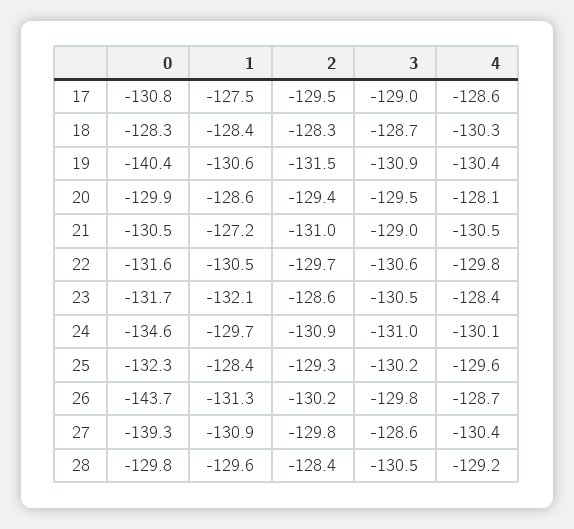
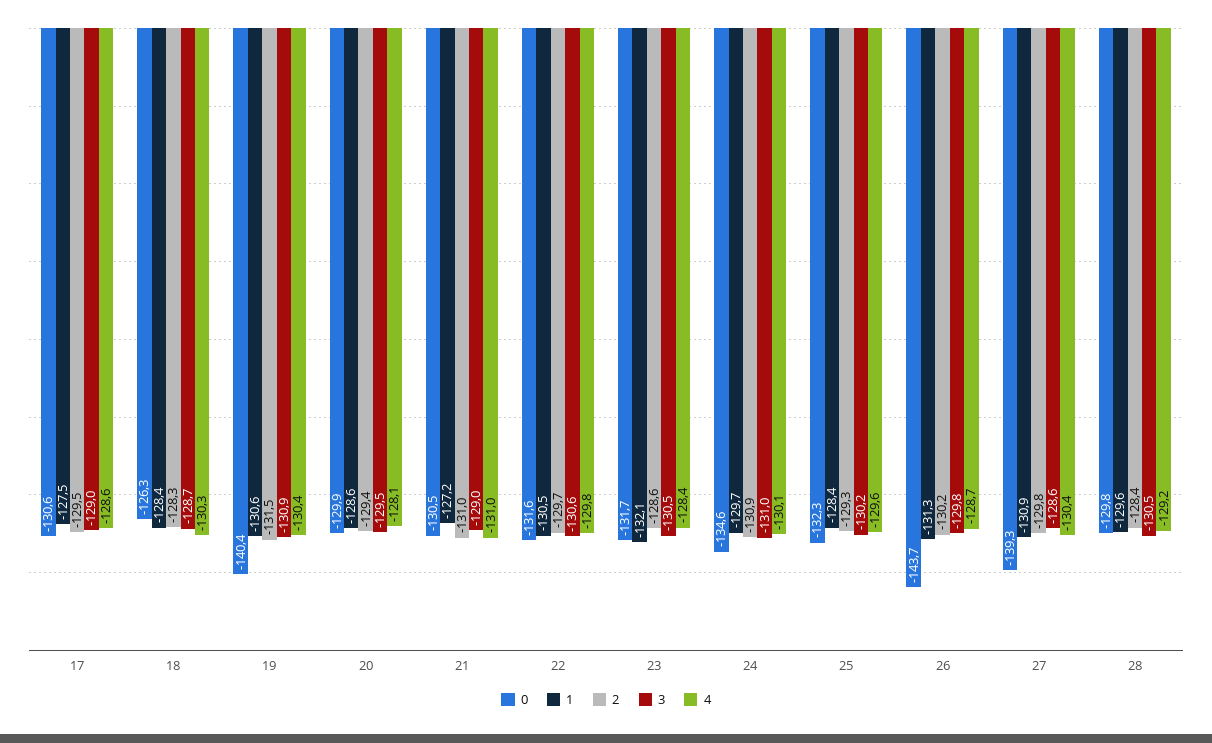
0, 17: -130.8 -> -130.6
0, 18: -128.3 -> -126.3
4, 21: -130.5 -> -131

